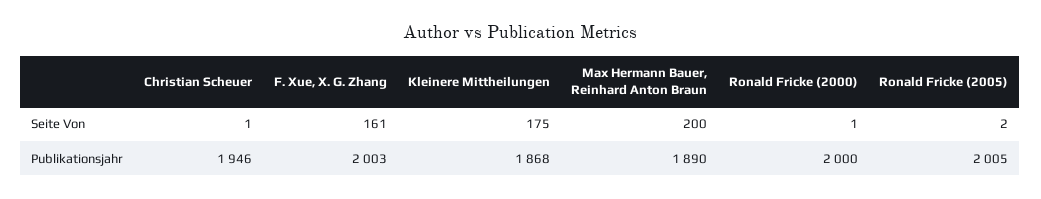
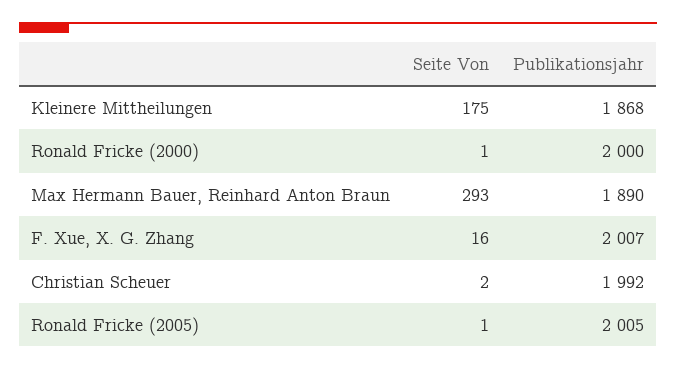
Christian Scheuer, Seite Von: 1 -> 2
F. Xue, X. G. Zhang, Seite Von: 161 -> 16
Max Hermann Bauer, Reinhard Anton Braun, Seite Von: 200 -> 293
Ronald Fricke (2005), Seite Von: 2 -> 1
Christian Scheuer, Publikationsjahr: 1946 -> 1992
F. Xue, X. G. Zhang, Publikationsjahr: 2003 -> 2007

